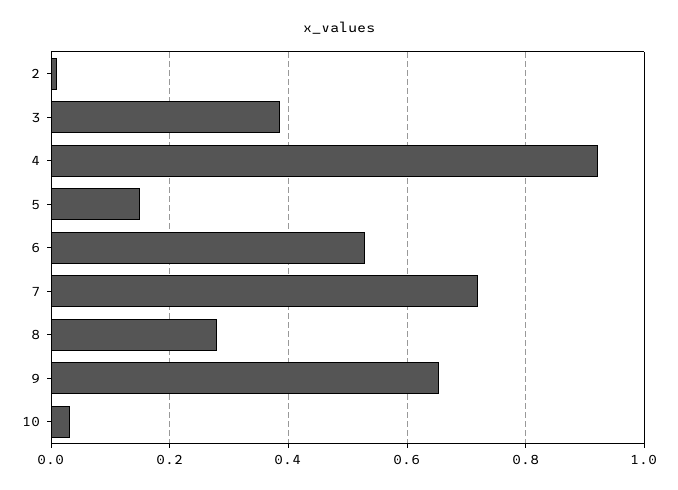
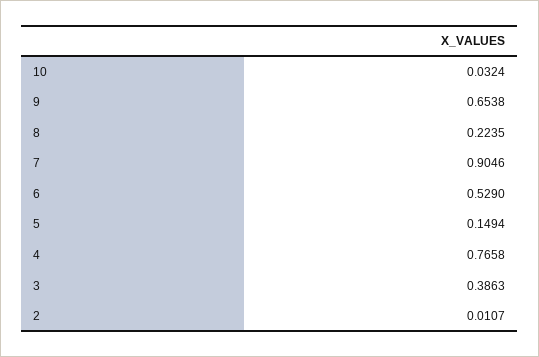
4: 0.92 -> 0.7658
7: 0.72 -> 0.9046
8: 0.28 -> 0.2235

